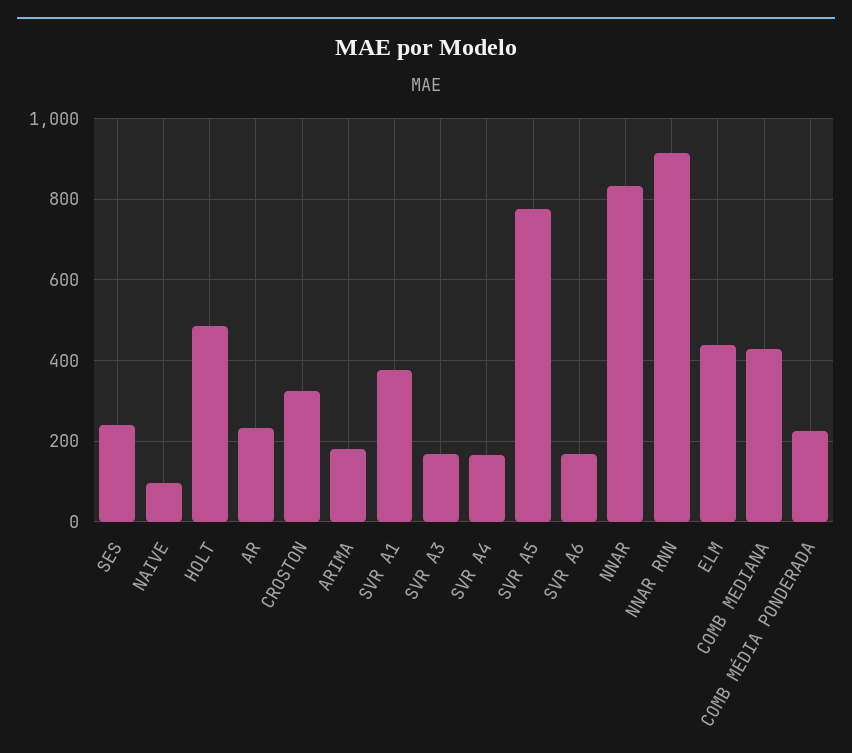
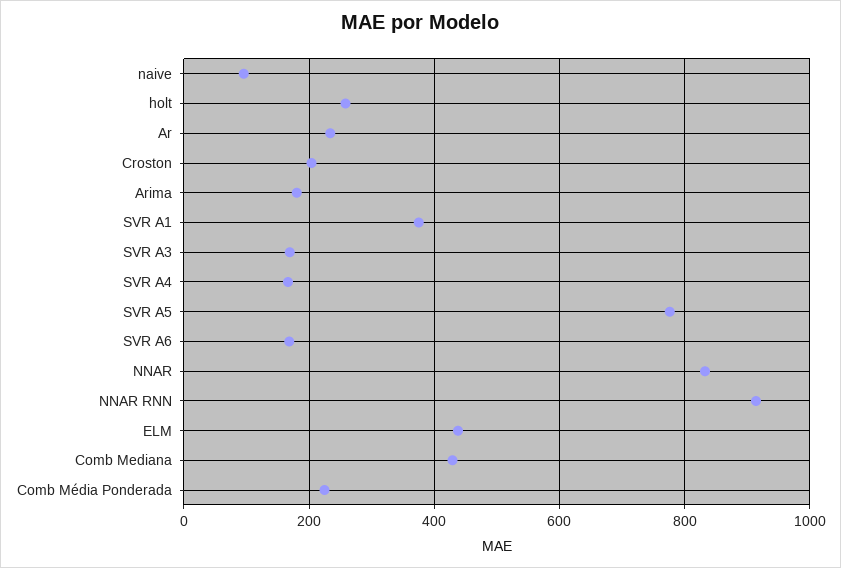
SES: 240 -> none
HOLT: 480 -> 260
CROSTON: 320 -> 200

